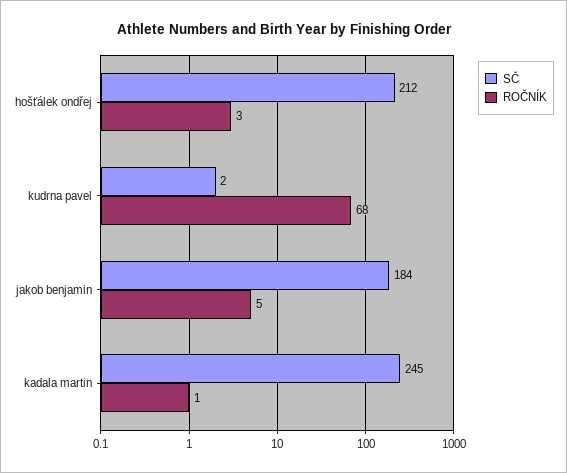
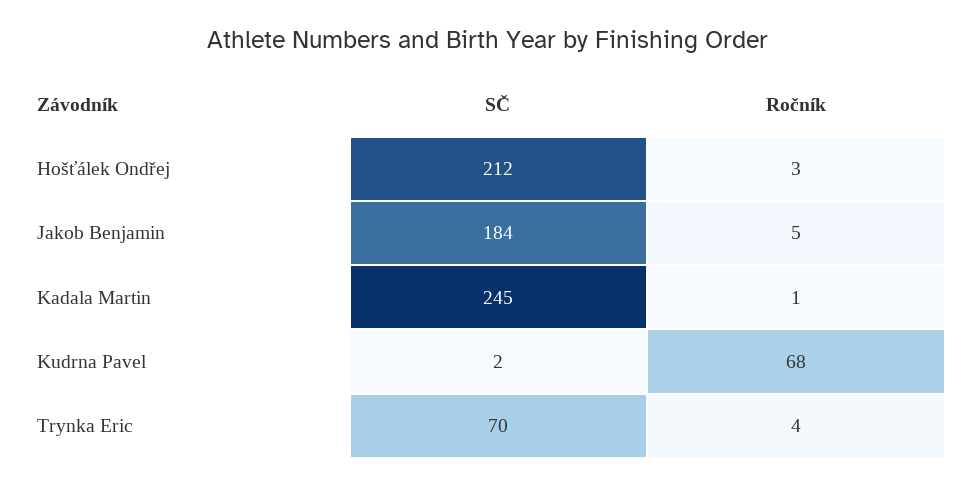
SČ, Trynka Eric: none -> 70
ROČNÍK, Trynka Eric: none -> 4

